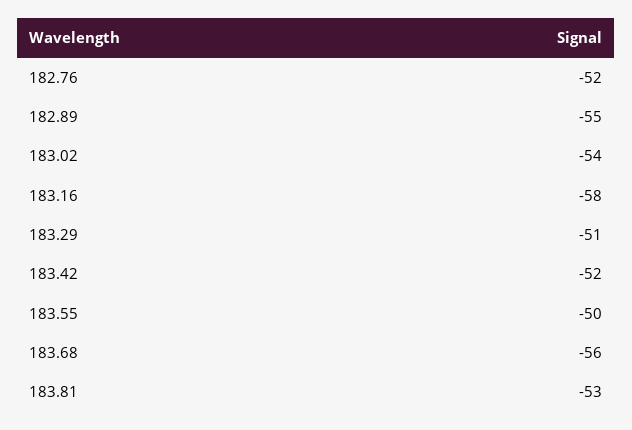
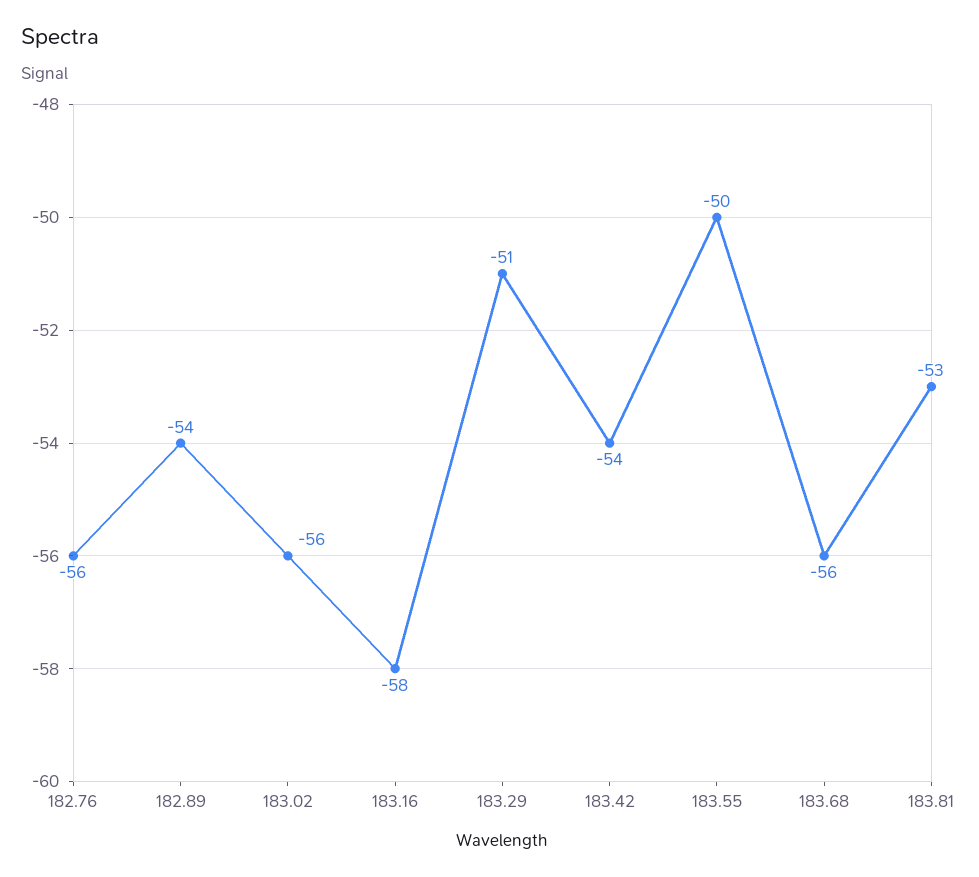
182.76: -52 -> -56
182.89: -55 -> -54
183.02: -54 -> -56
183.42: -52 -> -54

